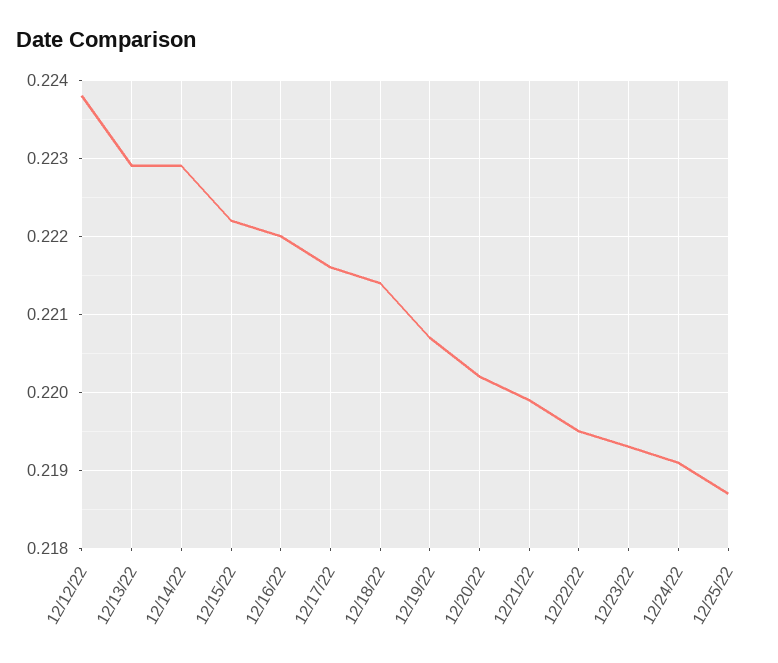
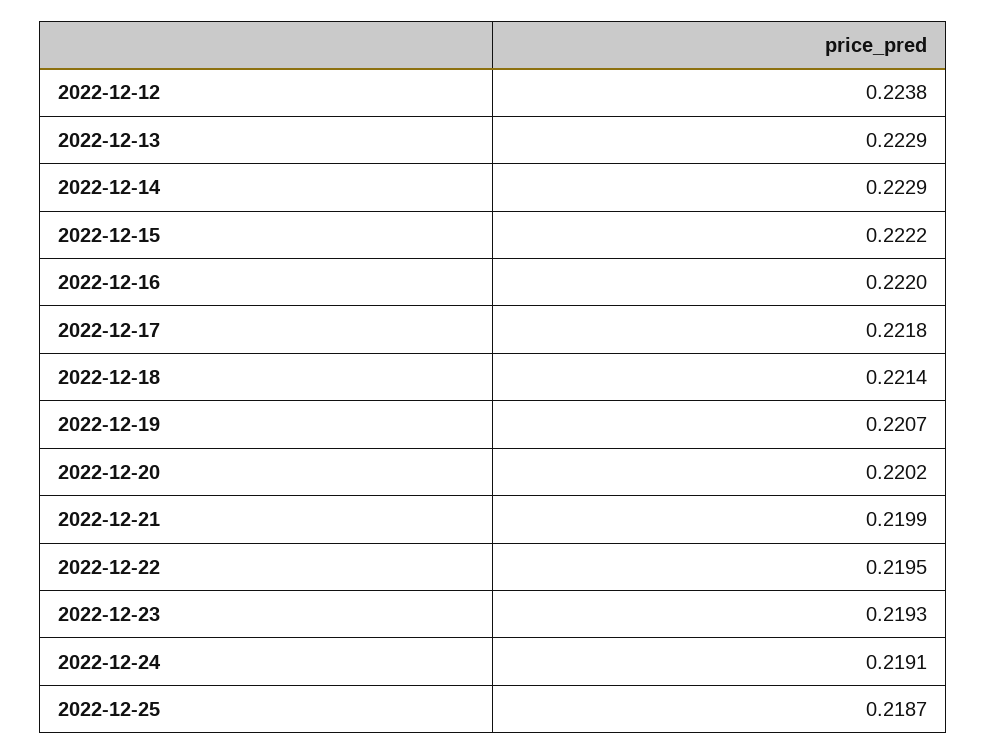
12/17/22: 0.2216 -> 0.2218

